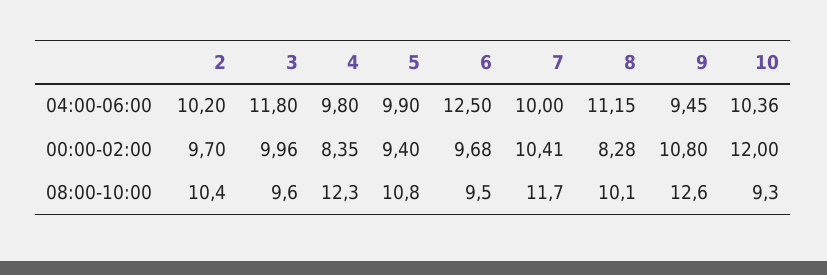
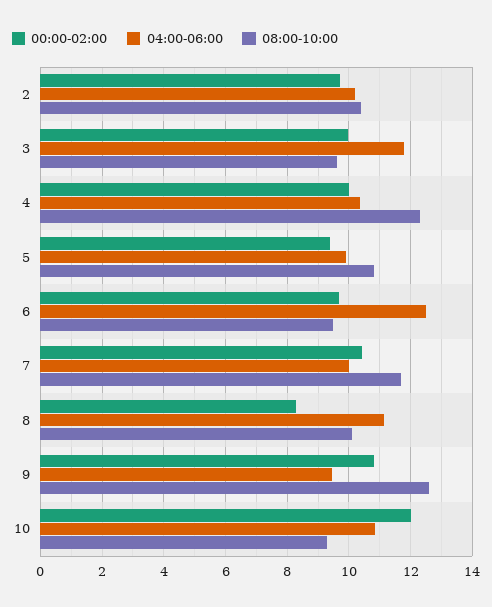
04:00-06:00, 4: 9.8 -> 10.4
04:00-06:00, 10: 10.36 -> 10.8
00:00-02:00, 4: 8.35 -> 10

